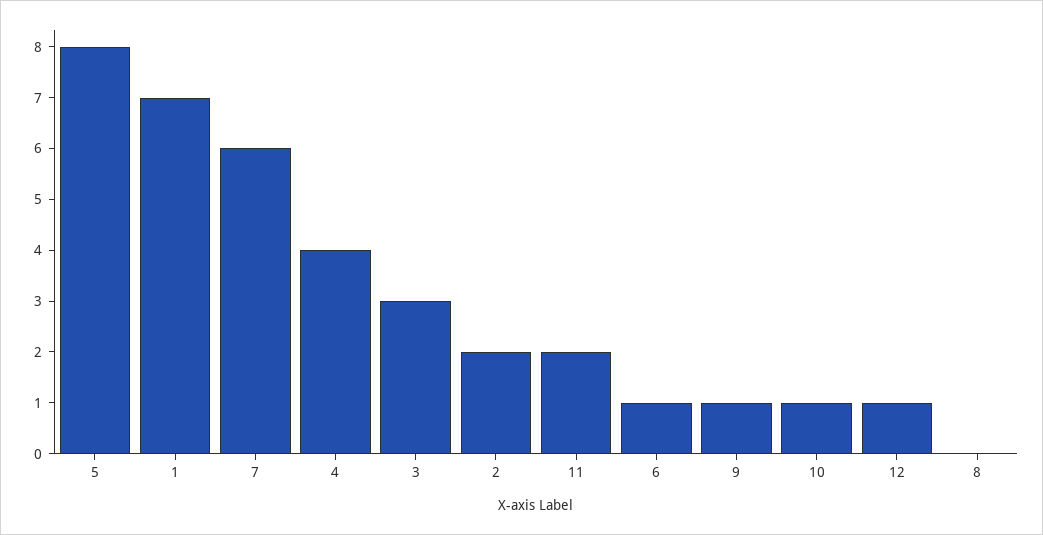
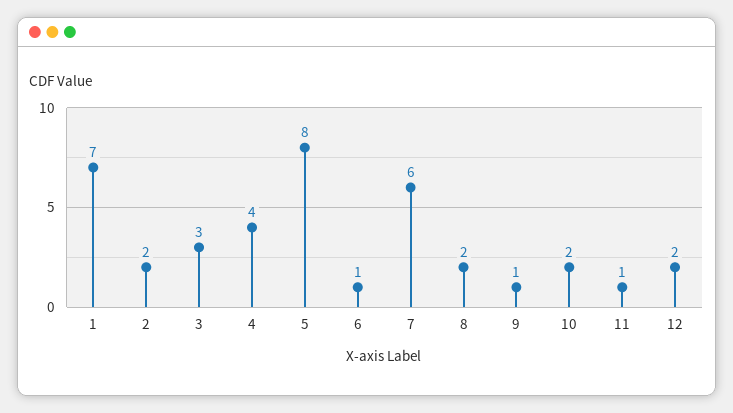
11: 2 -> 1
10: 1 -> 2
12: 1 -> 2
8: 0 -> 2

